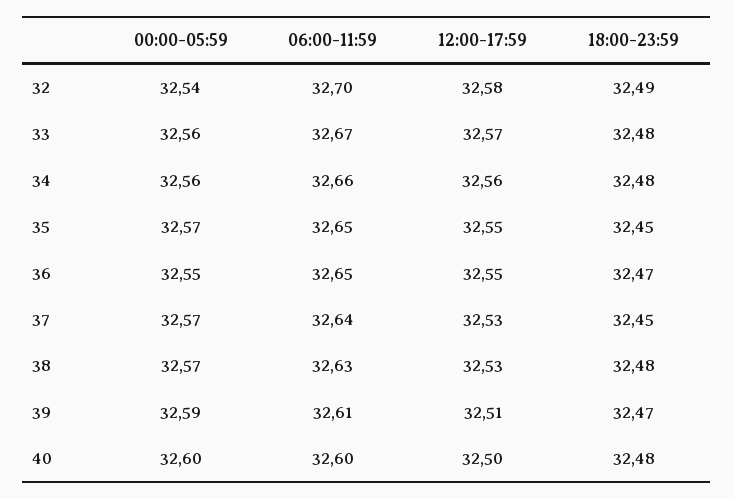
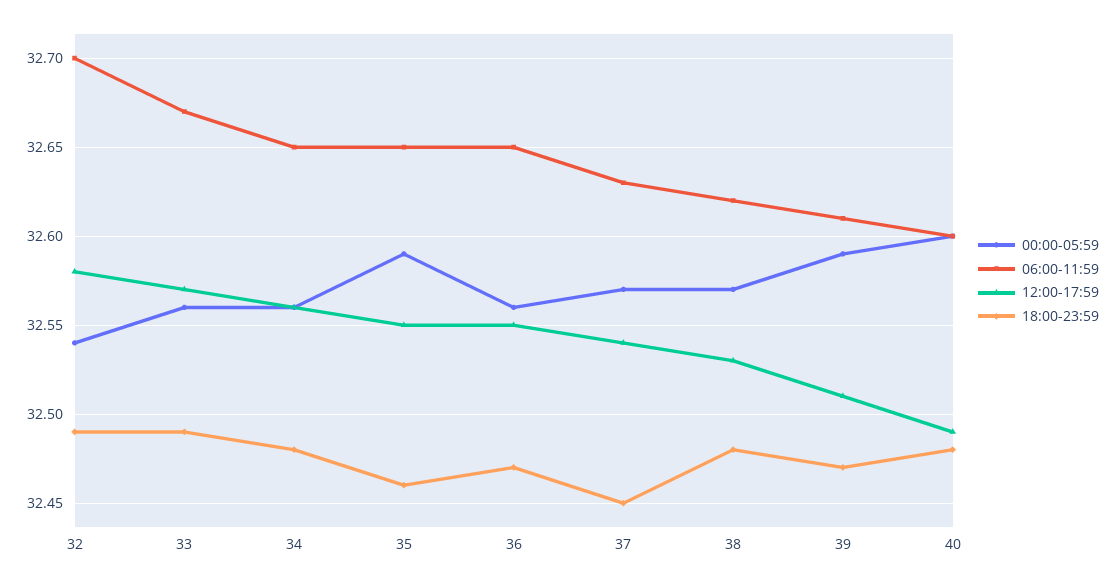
18:00-23:59, 33: 32.48 -> 32.49
06:00-11:59, 34: 32.66 -> 32.65
00:00-05:59, 35: 32.57 -> 32.59
18:00-23:59, 35: 32.45 -> 32.46
00:00-05:59, 36: 32.55 -> 32.56
06:00-11:59, 37: 32.64 -> 32.63
12:00-17:59, 37: 32.53 -> 32.54
06:00-11:59, 38: 32.63 -> 32.62
12:00-17:59, 40: 32.5 -> 32.49

